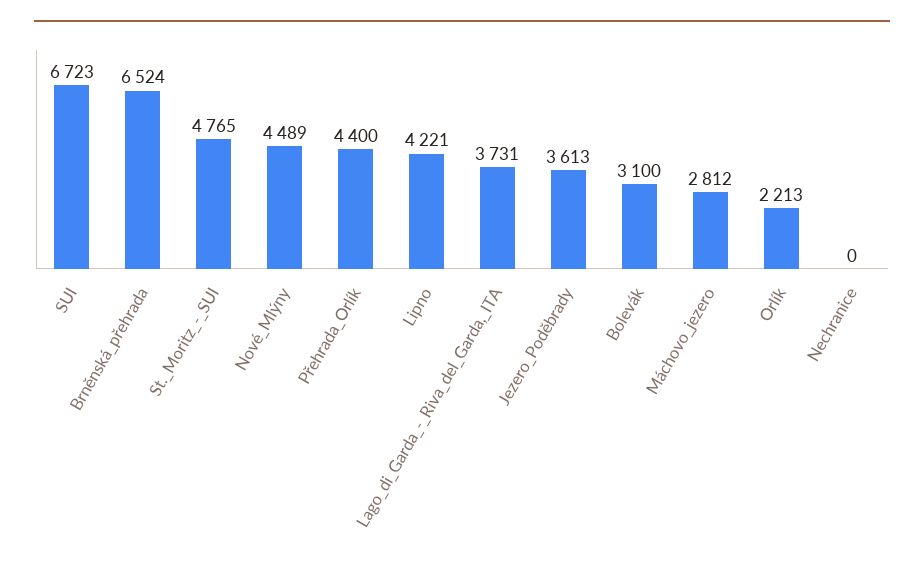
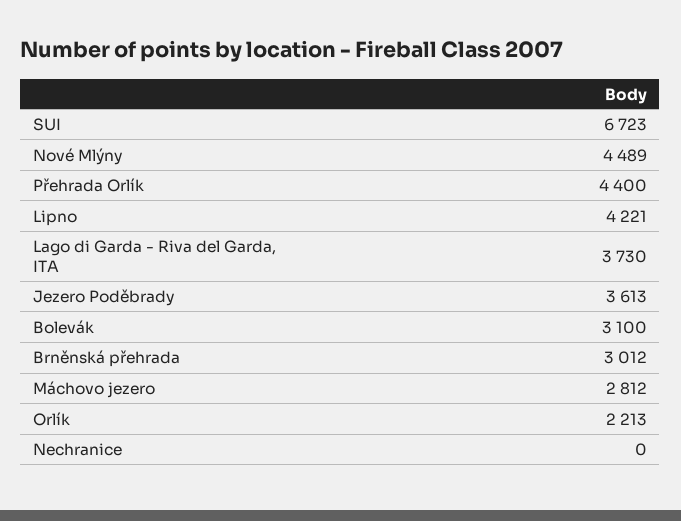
Brněnská_přehrada: 6524 -> 3012
St._Moritz_-_SUI: 4765 -> none
Lago_di_Garda_-_Riva_del_Garda,_ITA: 3731 -> 3730

